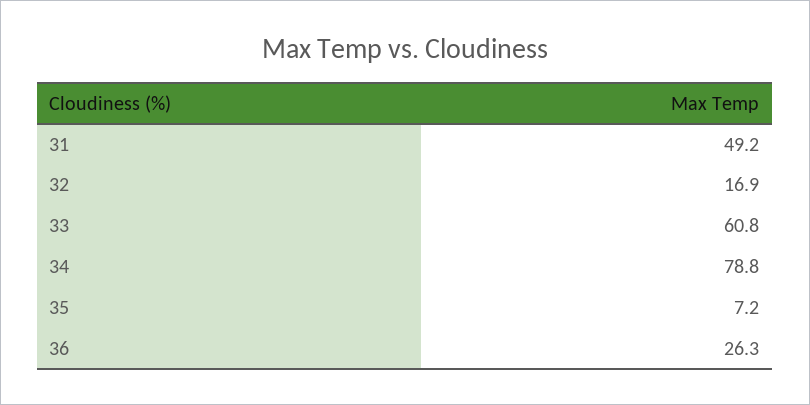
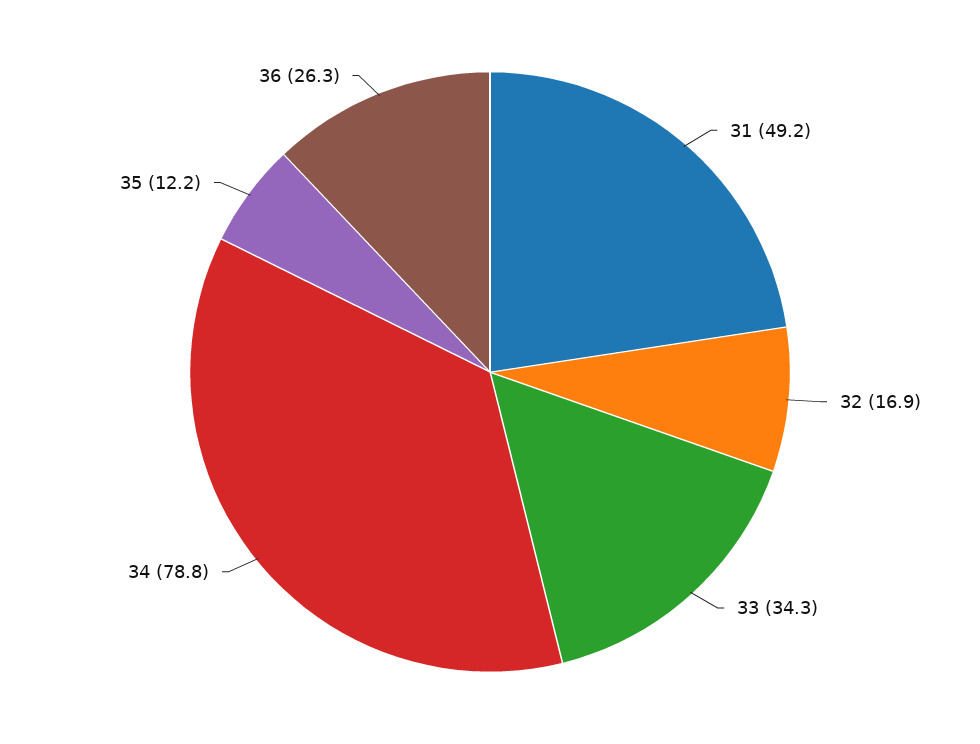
33: 60.8 -> 34.3
35: 7.2 -> 12.2

